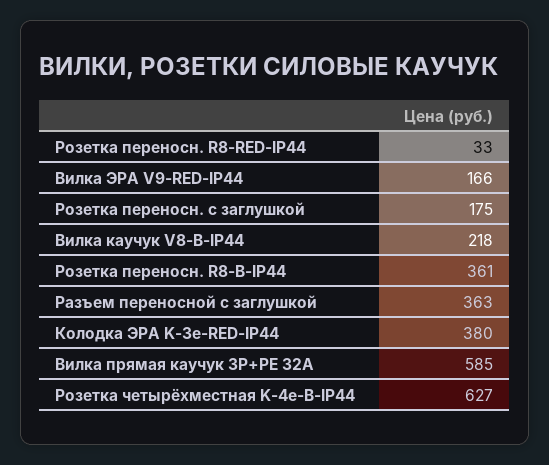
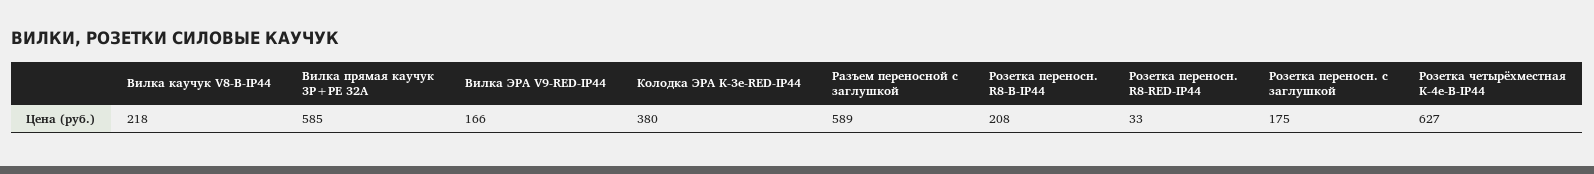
Розетка переносн. R8-B-IP44: 361 -> 208
Разъем переносной с заглушкой: 363 -> 589

